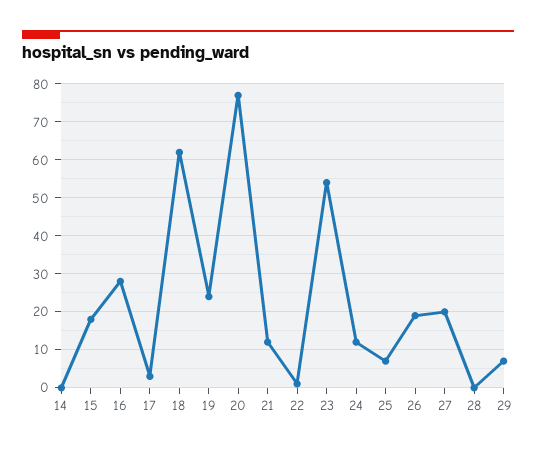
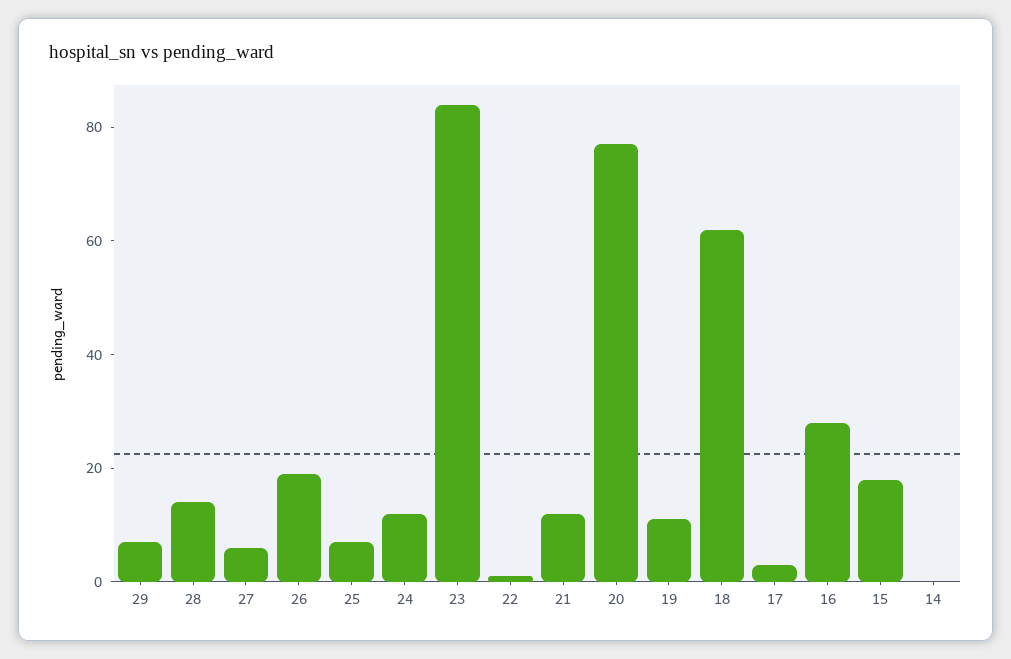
19: 25 -> 10
23: 55 -> 85
27: 20 -> 5
28: 0 -> 15

